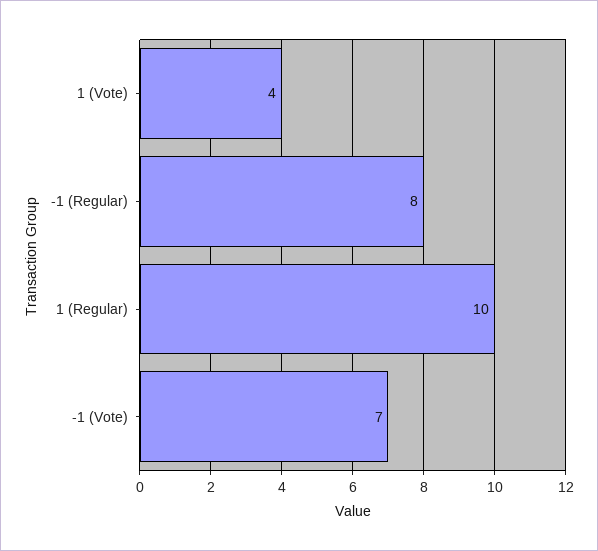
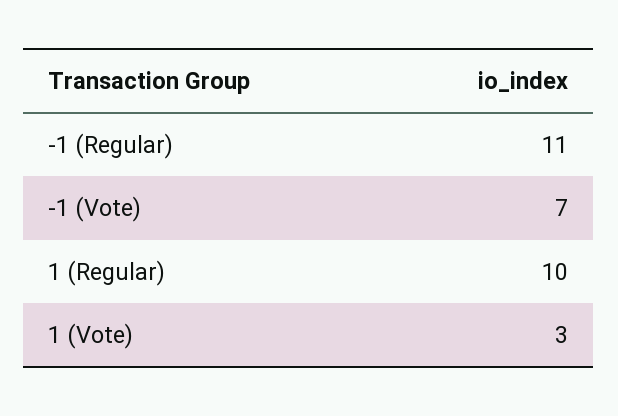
1 (Vote): 4 -> 3
-1 (Regular): 8 -> 11

